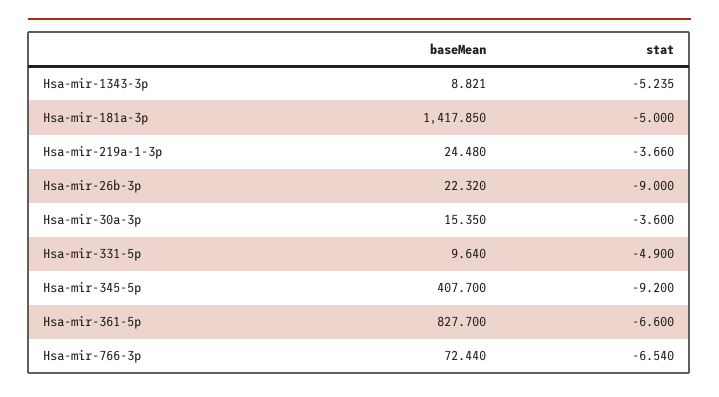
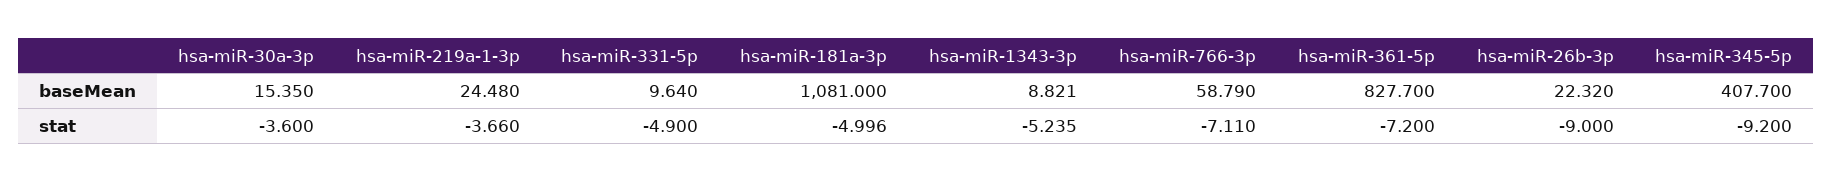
baseMean, Hsa-mir-181a-3p: 1417.85 -> 1081
stat, Hsa-mir-181a-3p: -5 -> -4.996
stat, Hsa-mir-361-5p: -6.6 -> -7.2
baseMean, Hsa-mir-766-3p: 72.44 -> 58.79
stat, Hsa-mir-766-3p: -6.54 -> -7.11

